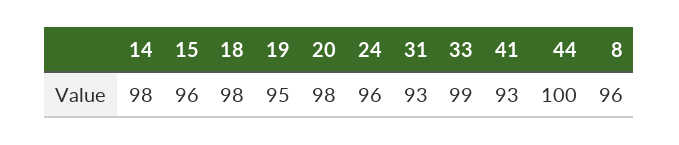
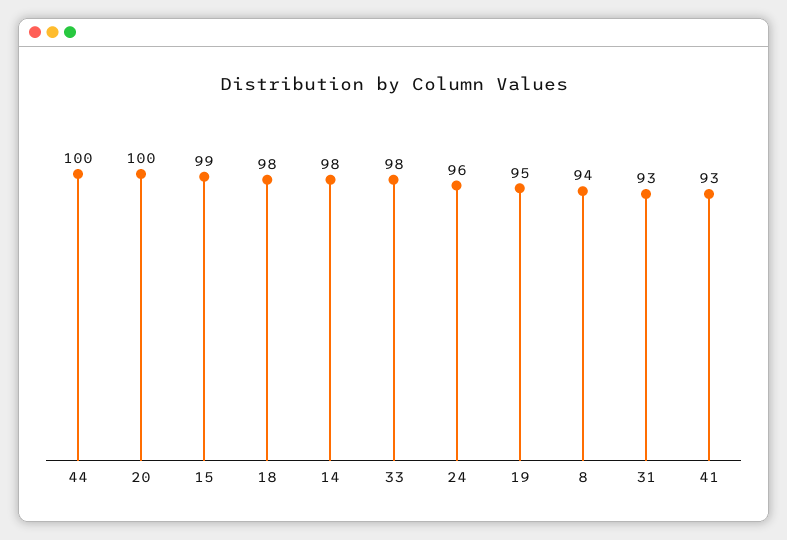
15: 96 -> 99
20: 98 -> 100
33: 99 -> 98
8: 96 -> 94

